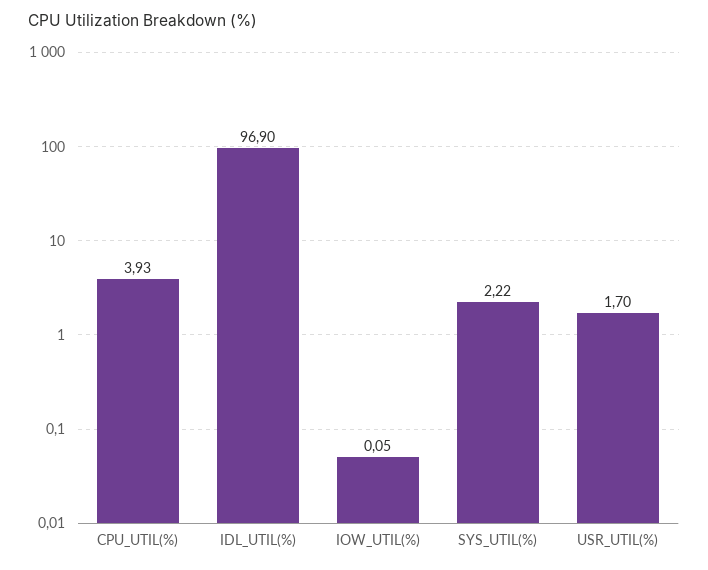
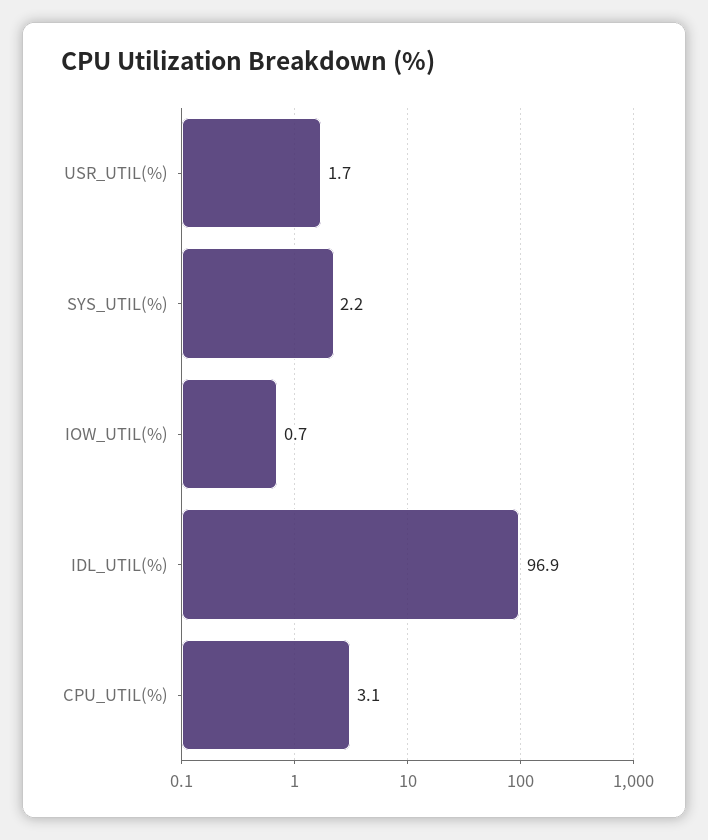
CPU_UTIL(%): 3.93 -> 3.1
IOW_UTIL(%): 0.05 -> 0.7

